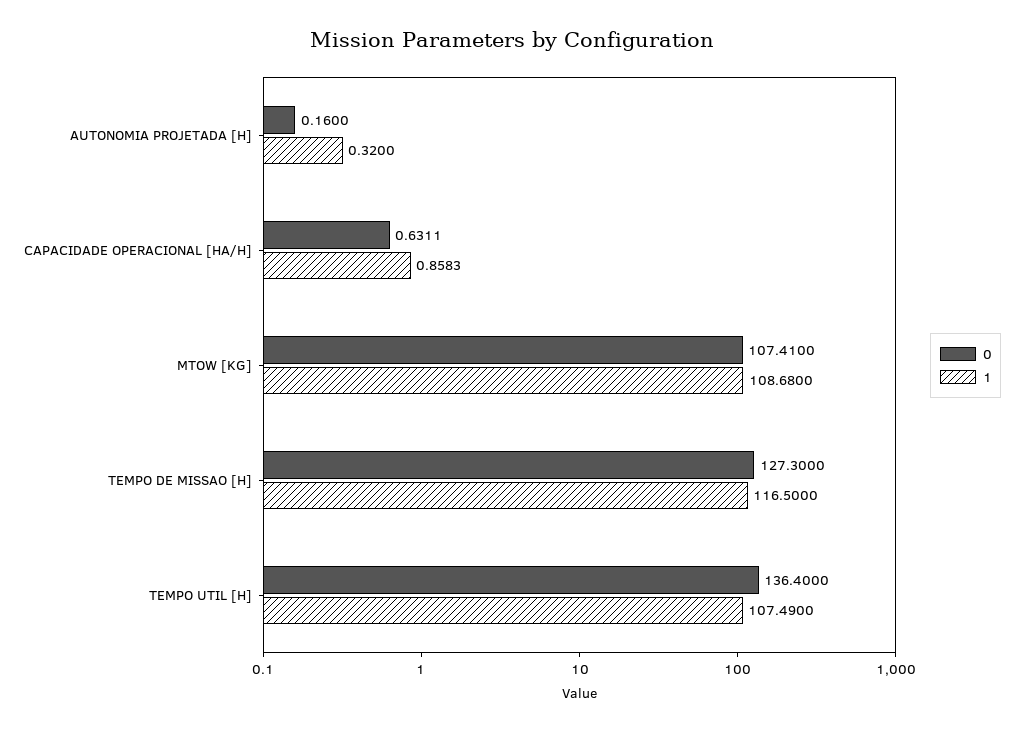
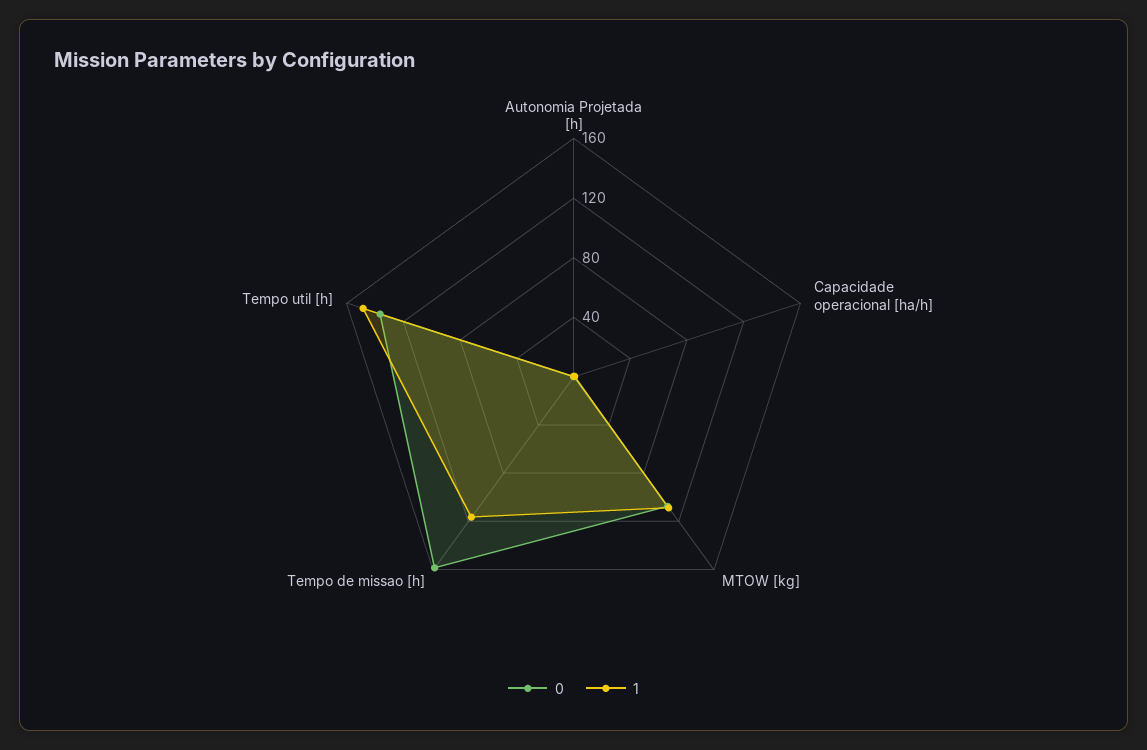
0, TEMPO DE MISSAO [H]: 127.3 -> 160
1, TEMPO UTIL [H]: 107.49 -> 150

